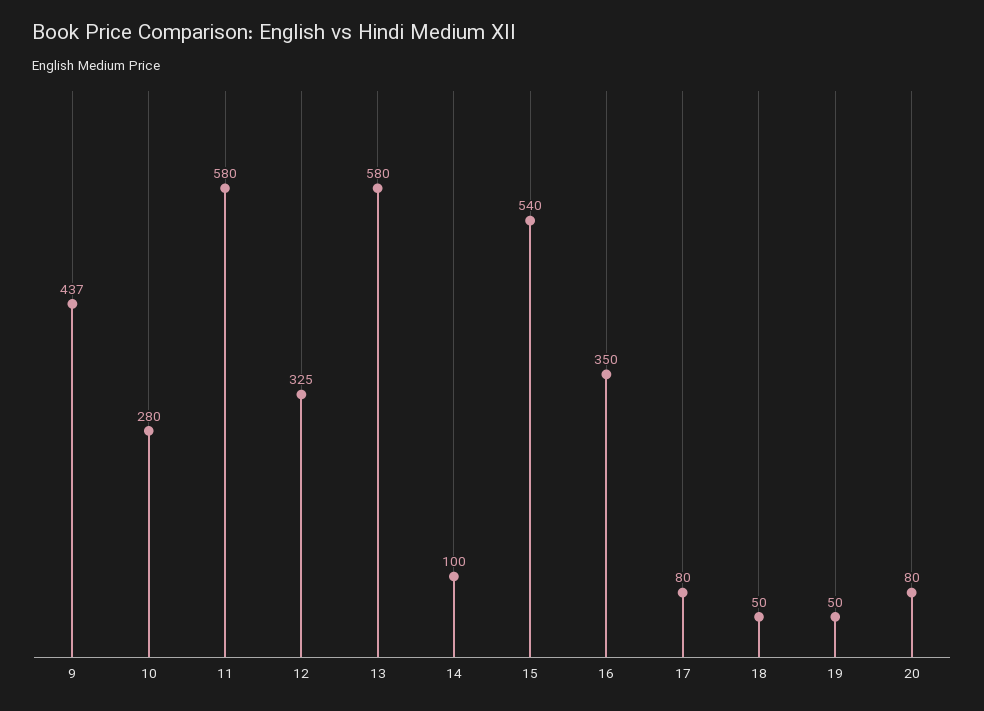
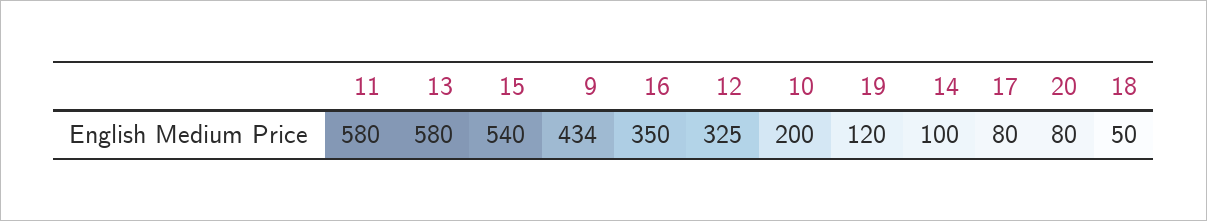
9: 437 -> 434
10: 280 -> 200
19: 50 -> 120

